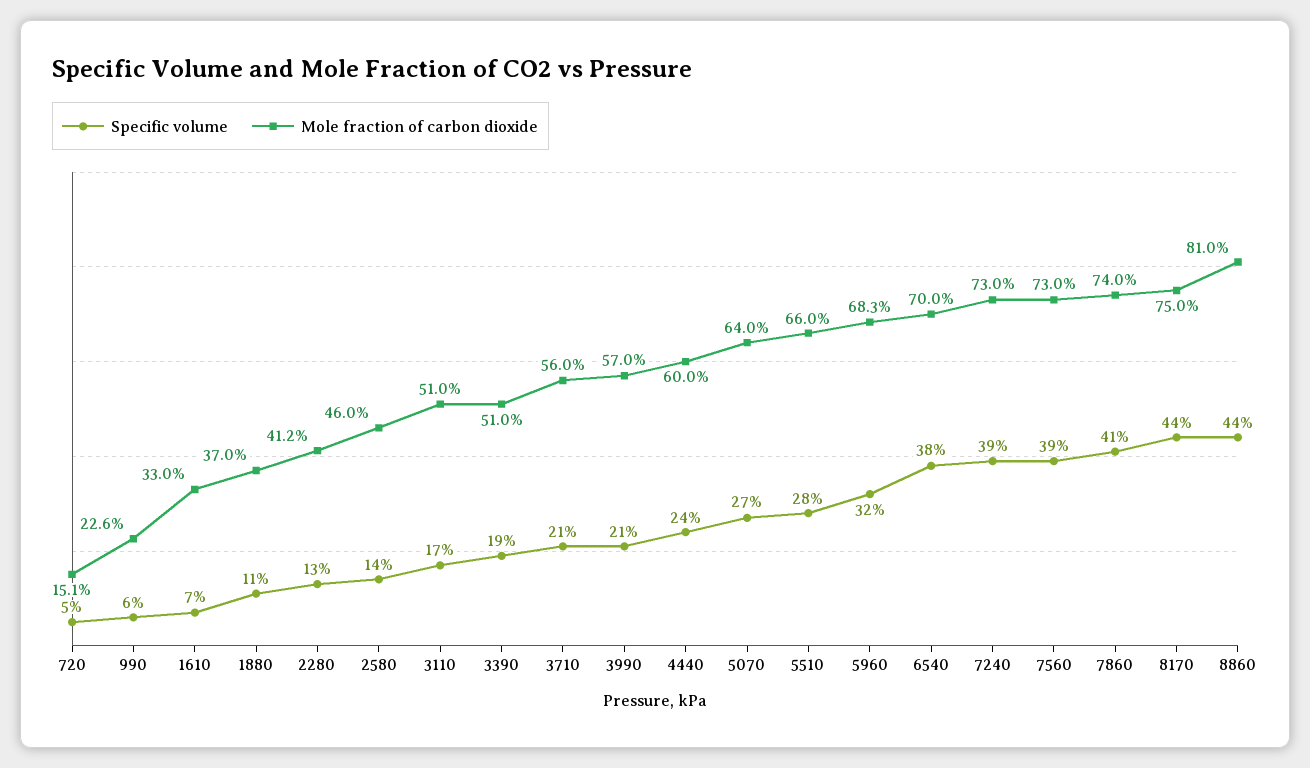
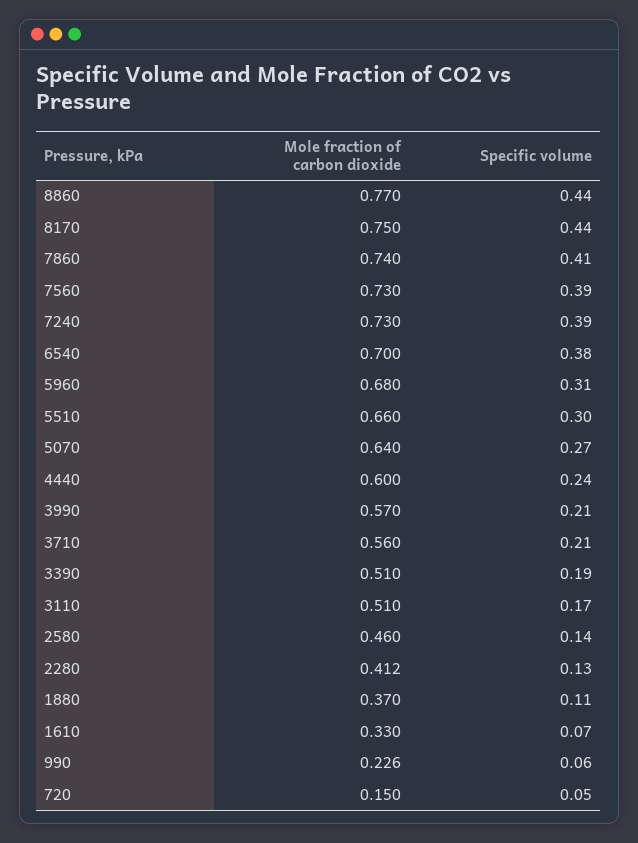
Mole fraction of carbon dioxide, 720: 0.151 -> 0.15
Specific volume, 5510: 0.28 -> 0.3
Specific volume, 5960: 0.32 -> 0.31
Mole fraction of carbon dioxide, 5960: 0.683 -> 0.68
Mole fraction of carbon dioxide, 8860: 0.81 -> 0.77

